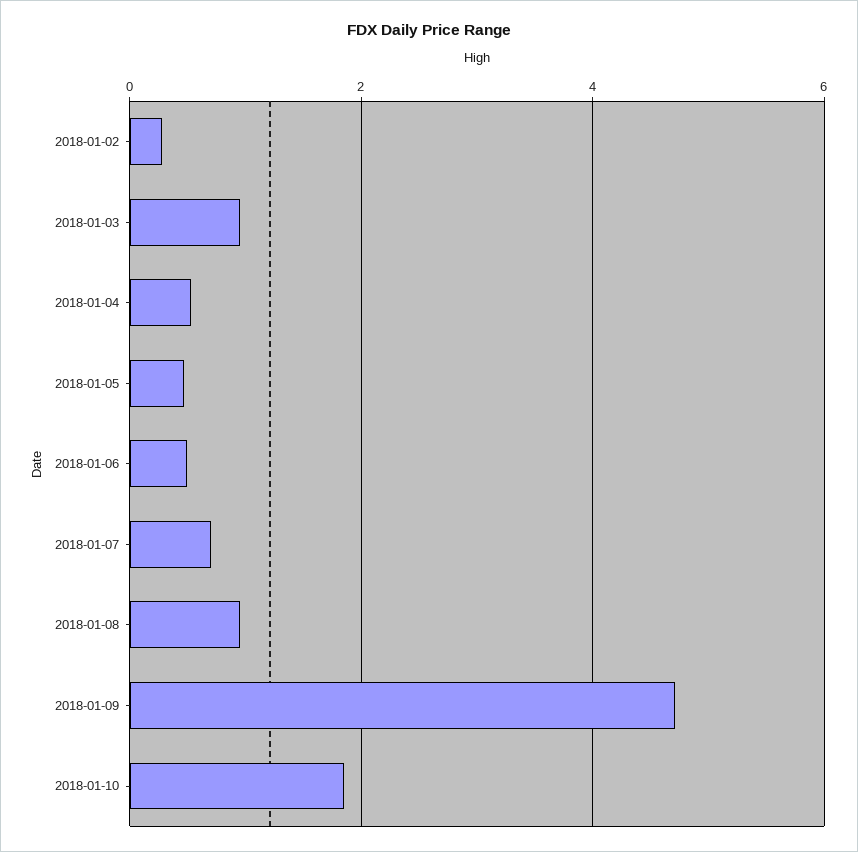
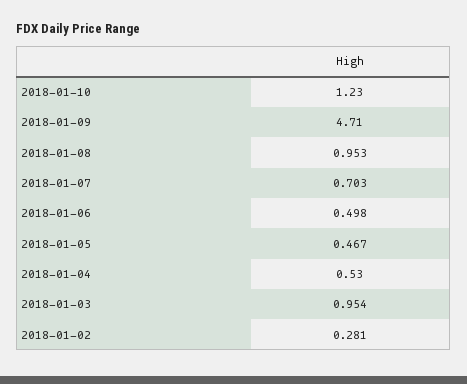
2018-01-10: 1.8 -> 1.23

